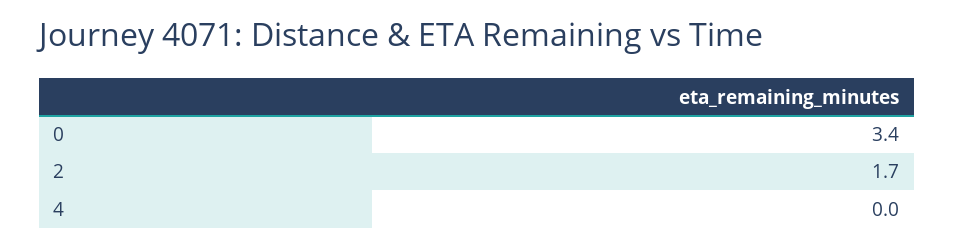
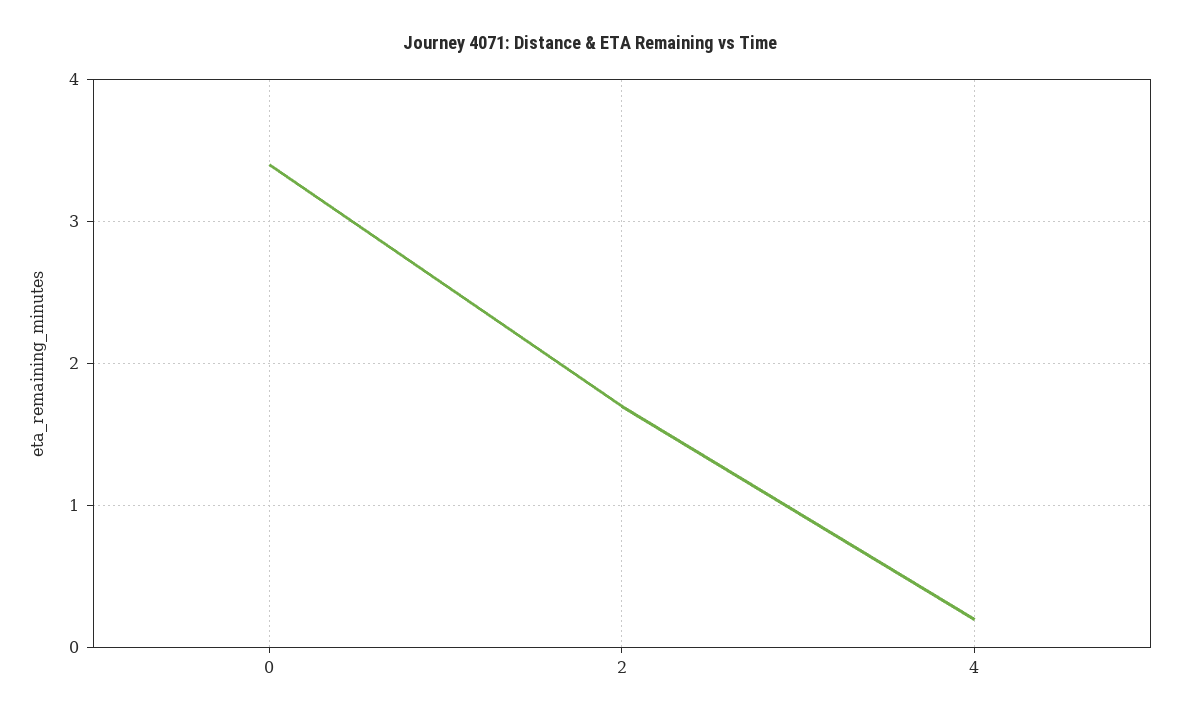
4: 0 -> 0.2

